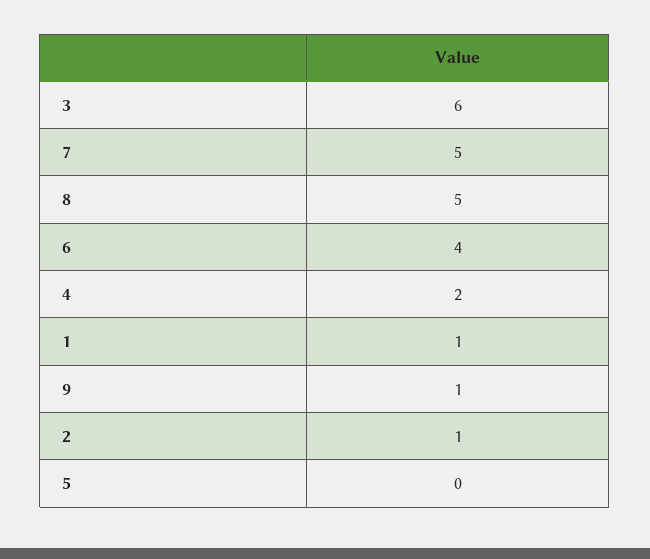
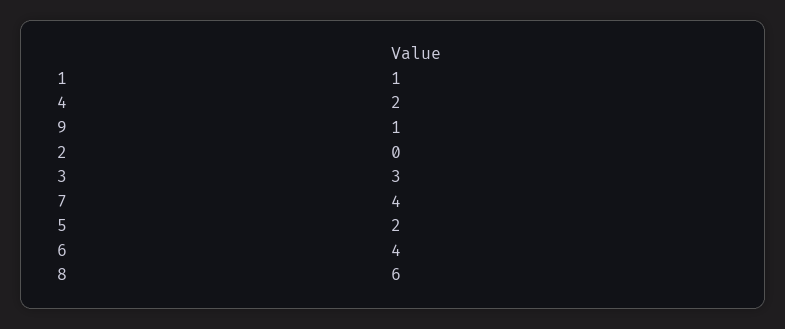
3: 6 -> 3
7: 5 -> 4
8: 5 -> 6
2: 1 -> 0
5: 0 -> 2

